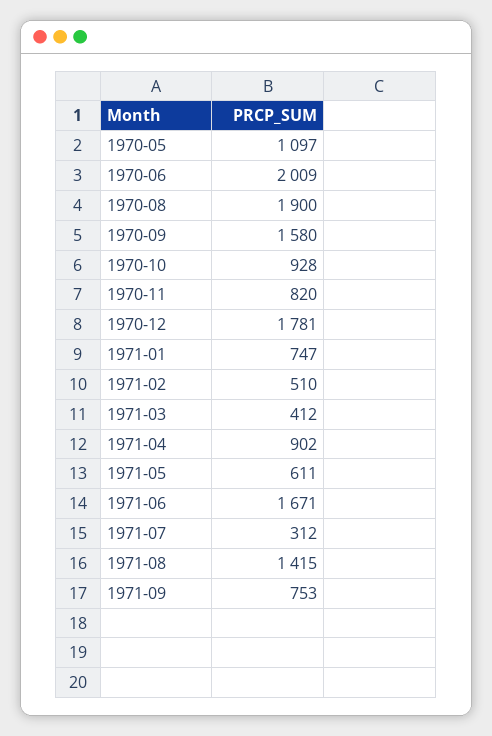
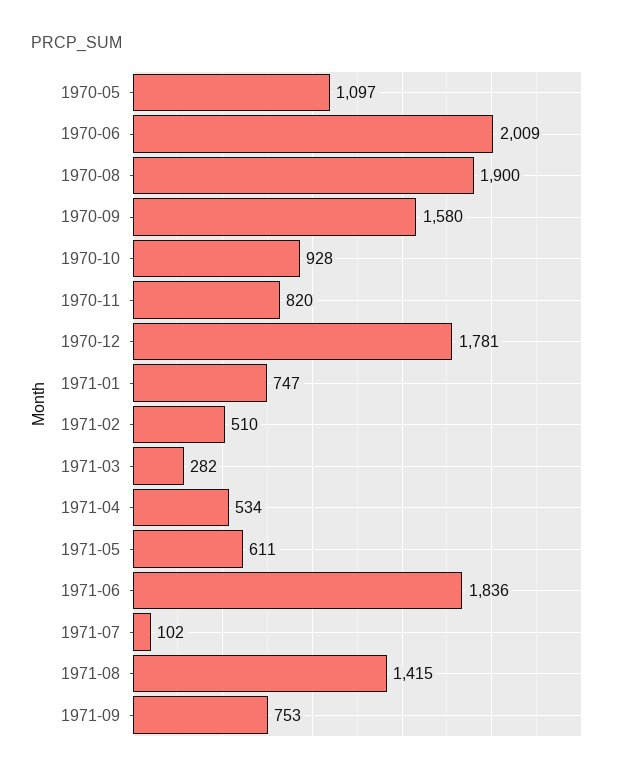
1971-03: 412 -> 282
1971-04: 902 -> 534
1971-06: 1671 -> 1836
1971-07: 312 -> 102

